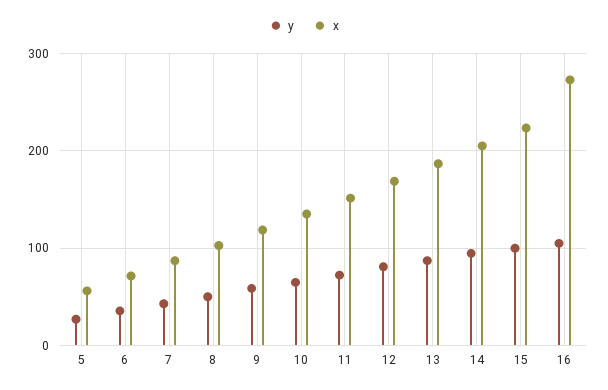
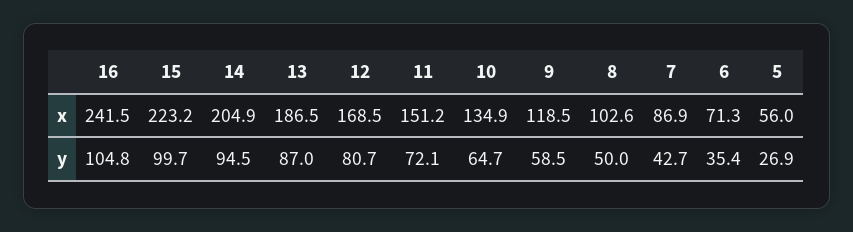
x, 16: 270 -> 241.5

